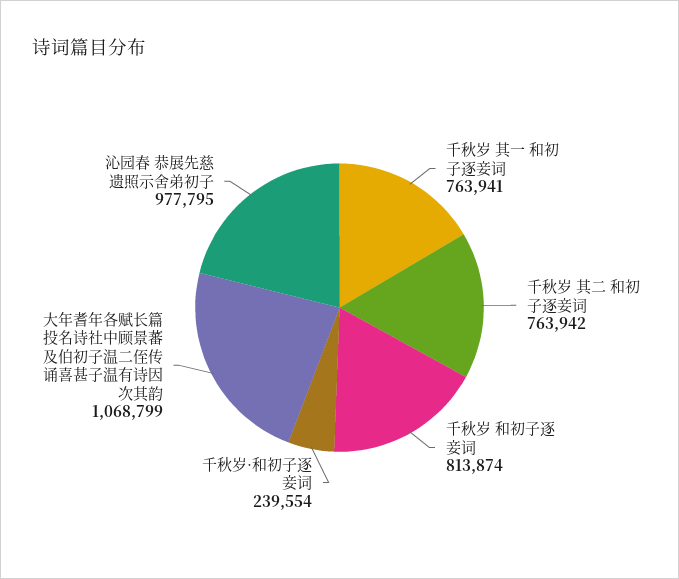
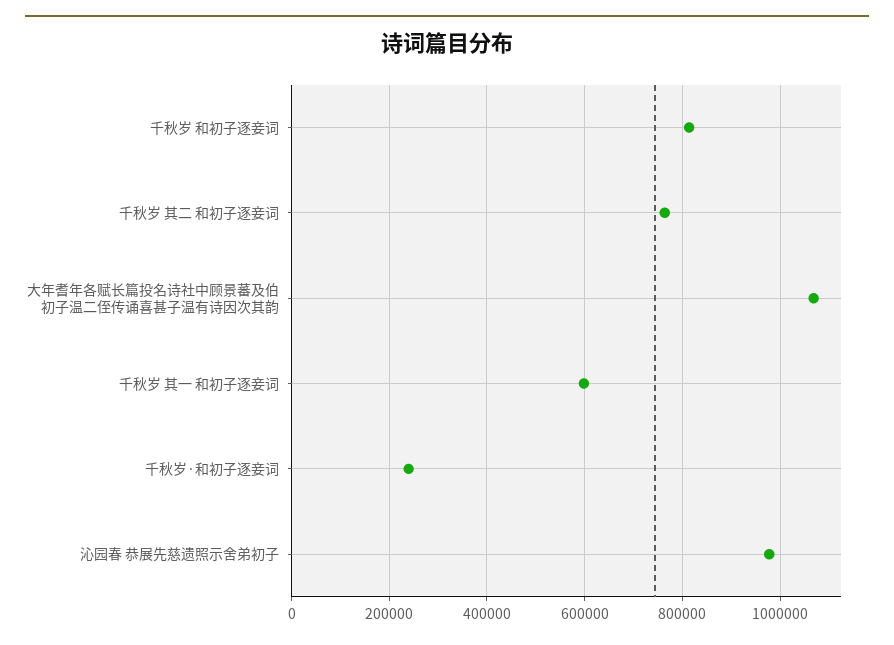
千秋岁 其一 和初子逐妾词: 763941 -> 600000

